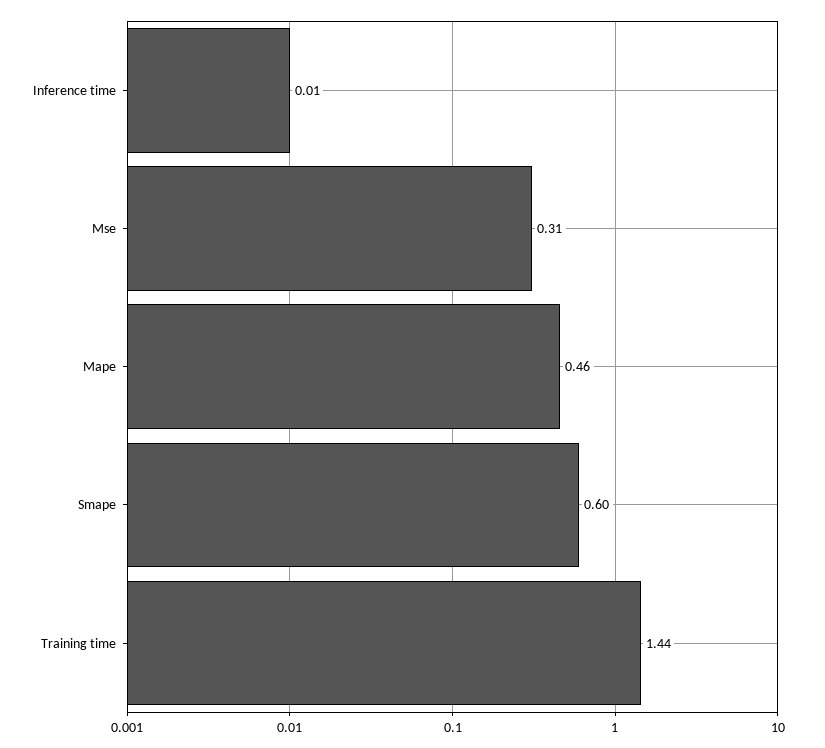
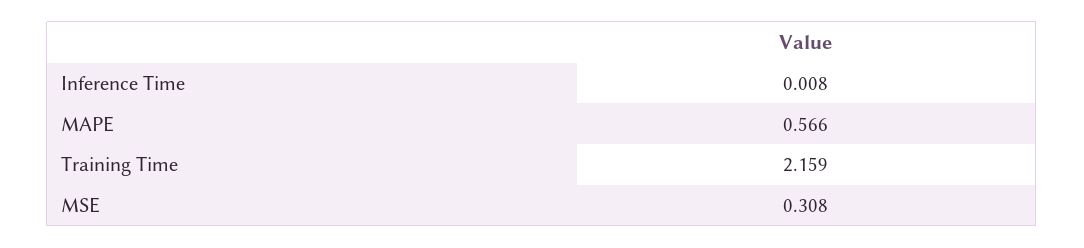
Mape: 0.46 -> 0.566
Smape: 0.6 -> none
Training time: 1.44 -> 2.159

